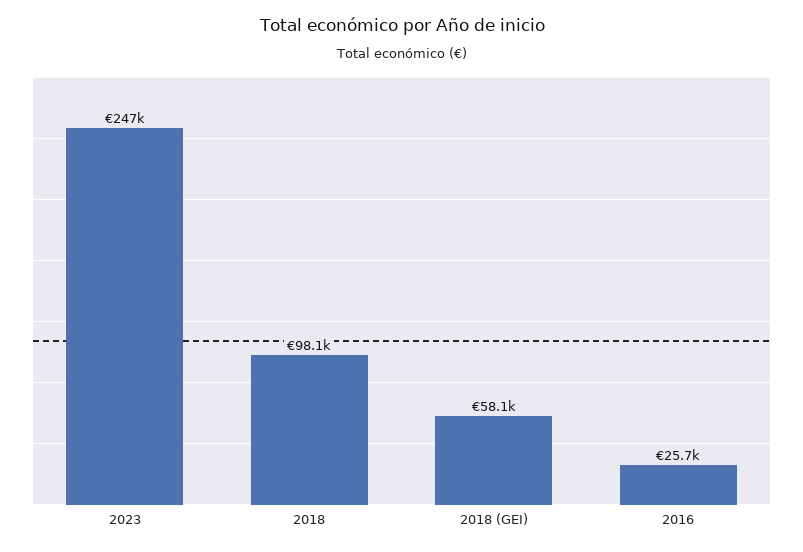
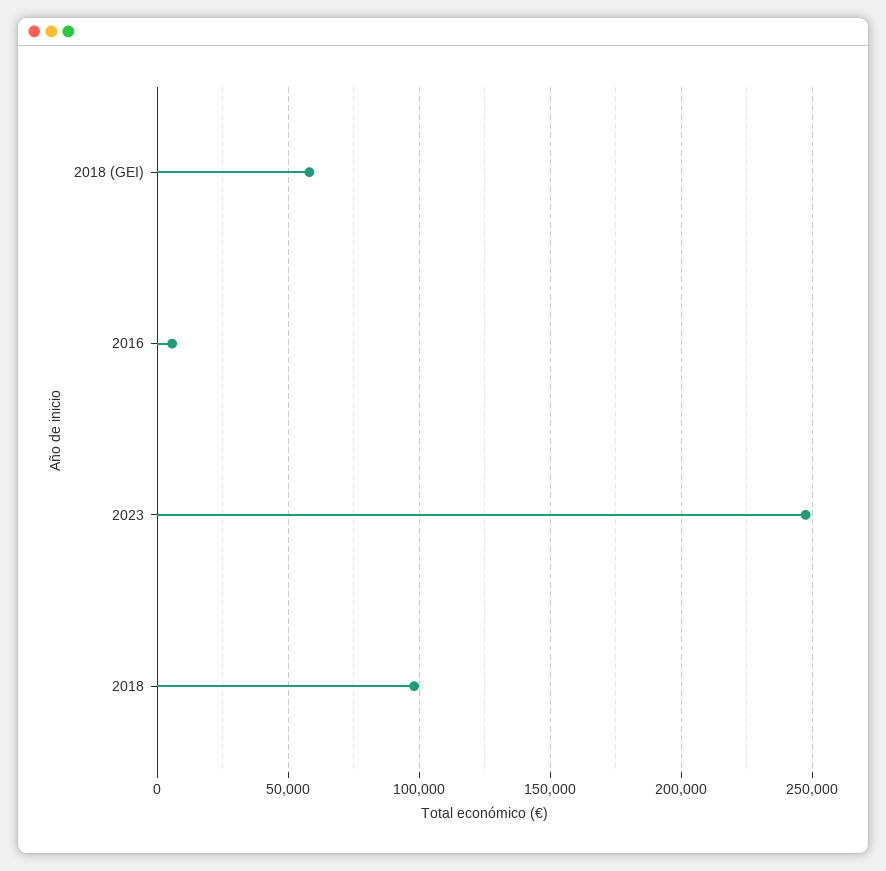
2016: 25700 -> 5000

